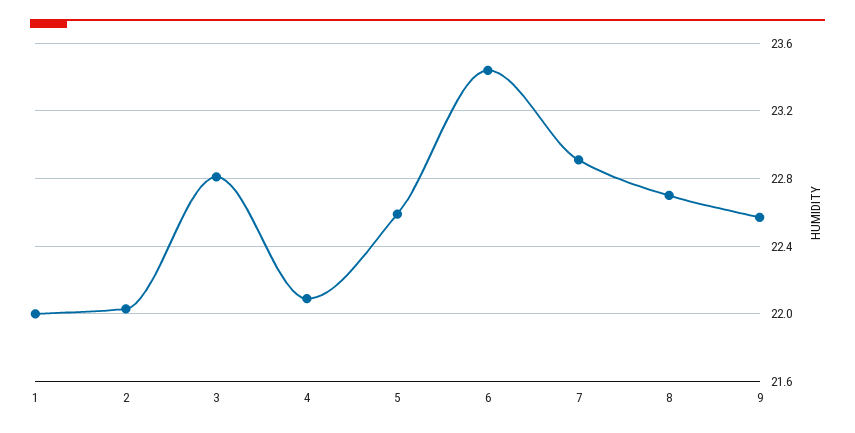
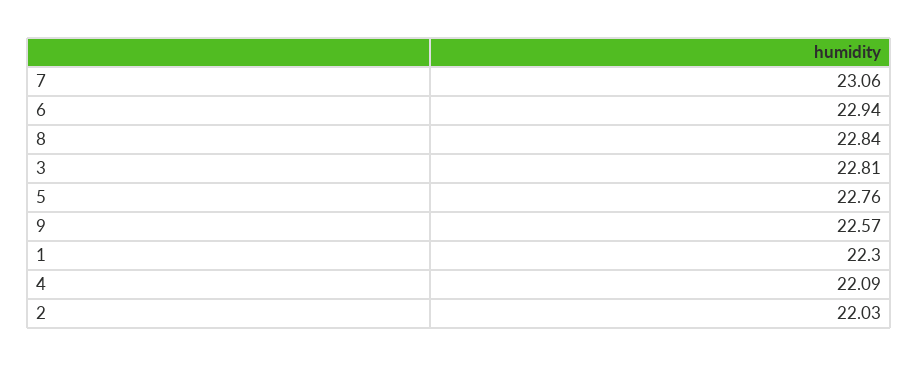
1: 22 -> 22.3
5: 22.6 -> 22.76
6: 23.45 -> 22.94
7: 22.9 -> 23.06
8: 22.7 -> 22.84

